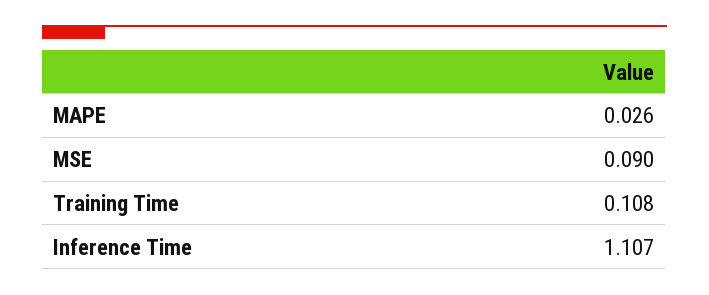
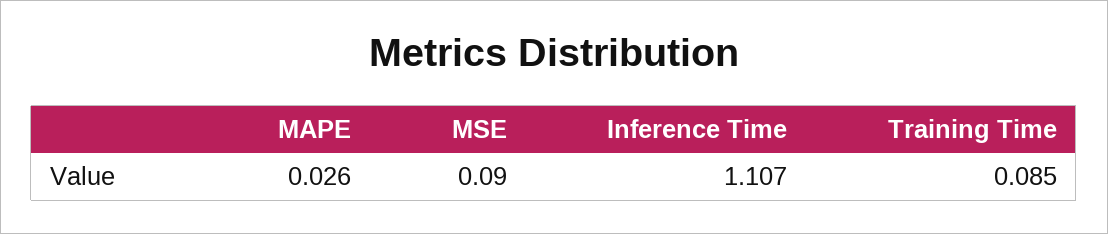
Training Time: 0.108 -> 0.085

